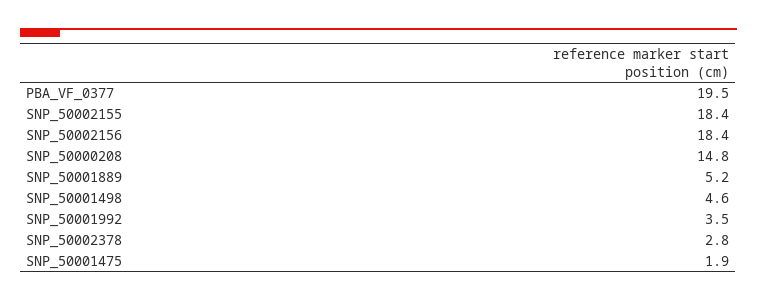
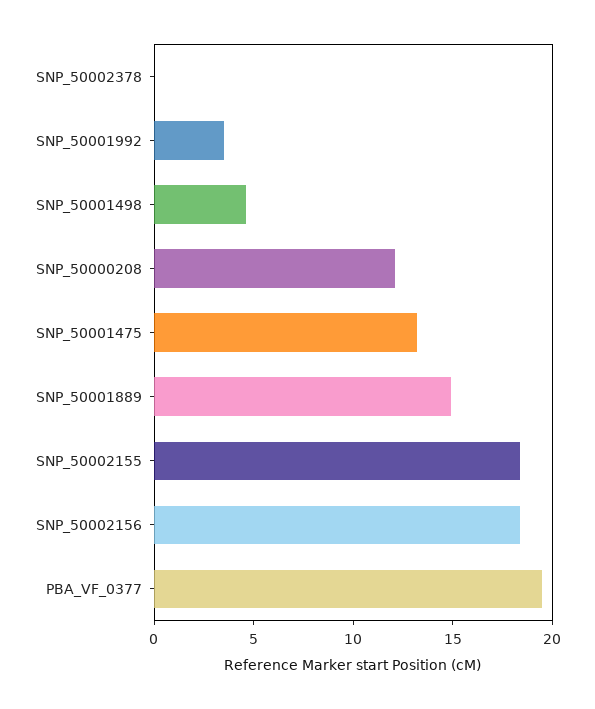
SNP_50000208: 14.8 -> 12
SNP_50001889: 5.2 -> 15
SNP_50002378: 2.8 -> 0
SNP_50001475: 1.9 -> 13

